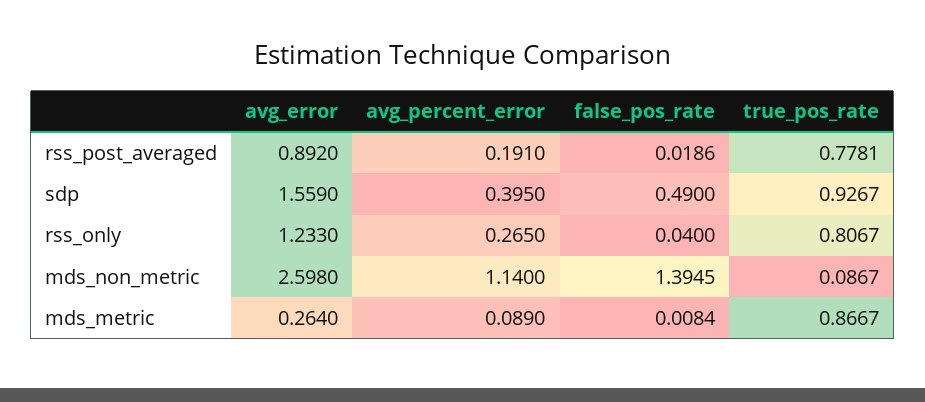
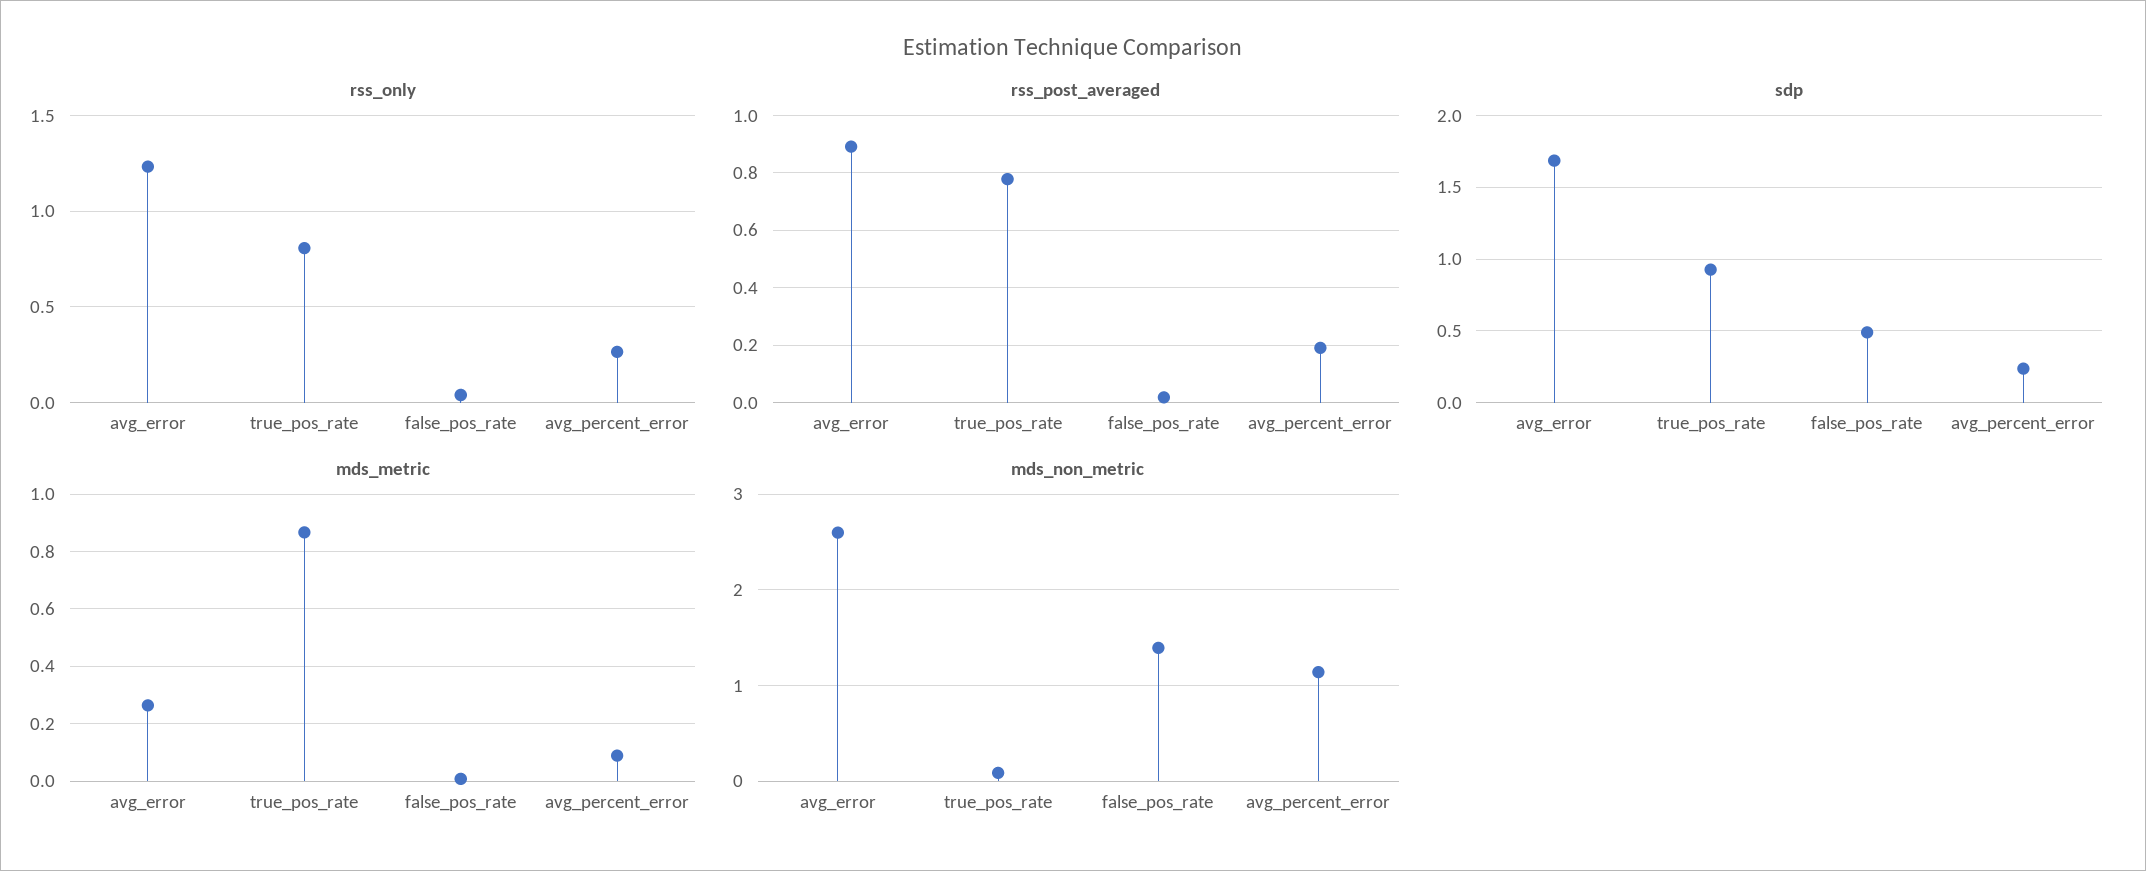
sdp, avg_error: 1.559 -> 1.7
sdp, avg_percent_error: 0.395 -> 0.25

